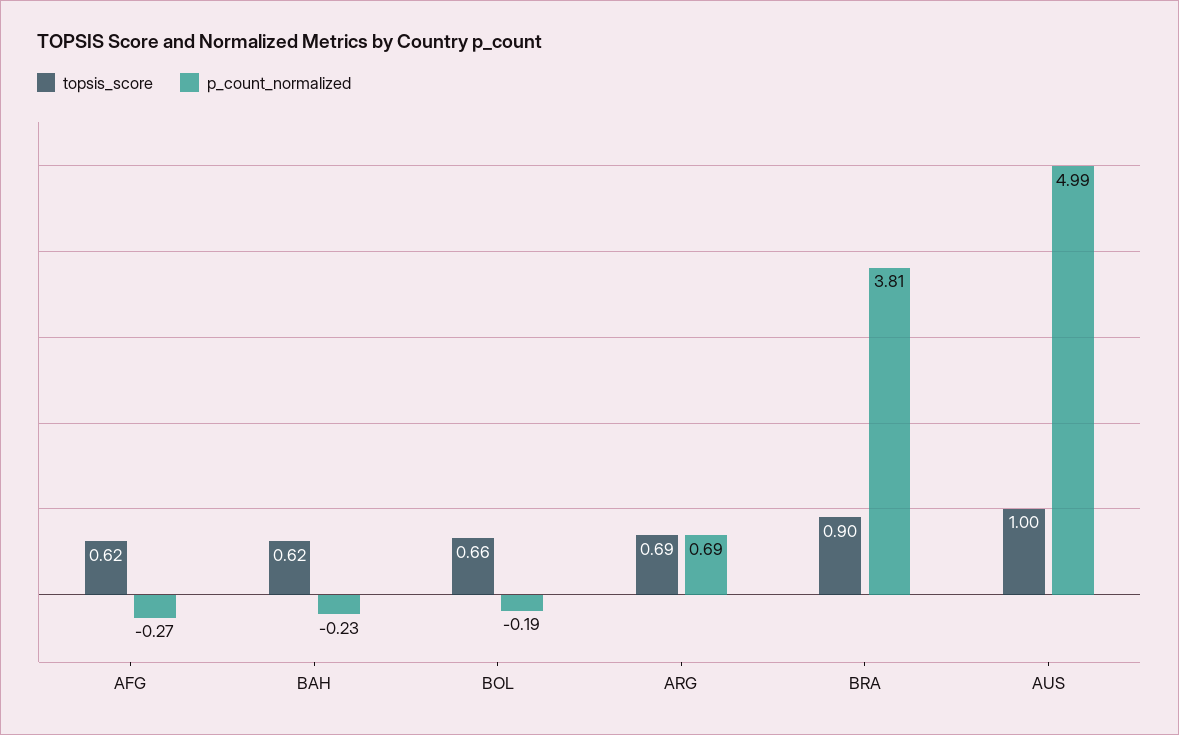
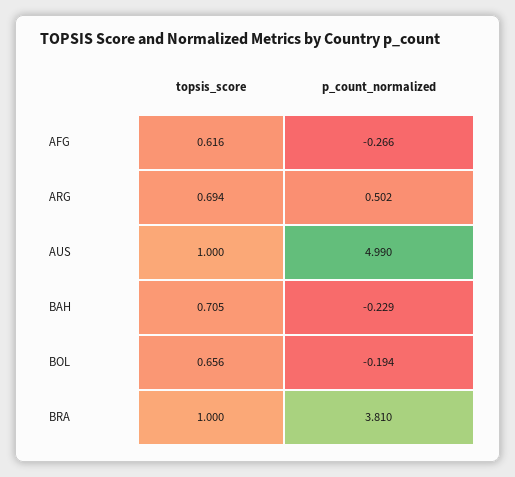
topsis_score, BAH: 0.62 -> 0.705
p_count_normalized, ARG: 0.69 -> 0.502
topsis_score, BRA: 0.9 -> 1

